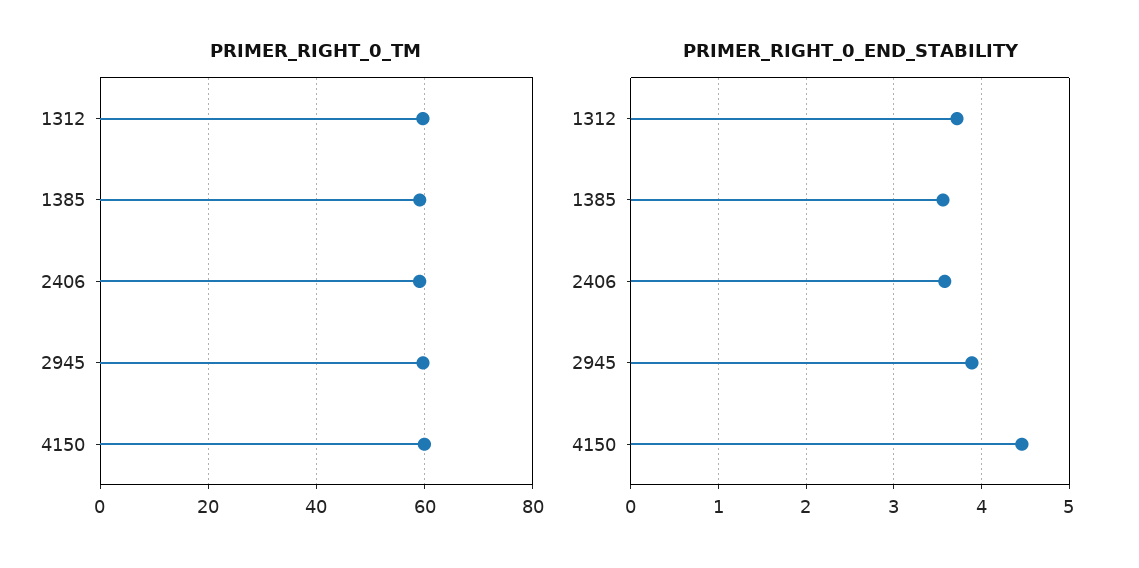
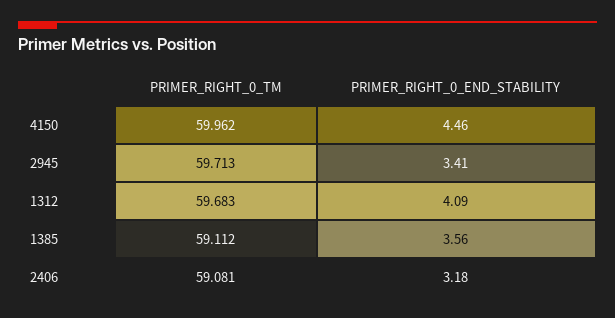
PRIMER_RIGHT_0_END_STABILITY, 1312: 3.7 -> 4.09
PRIMER_RIGHT_0_END_STABILITY, 2406: 3.6 -> 3.18
PRIMER_RIGHT_0_END_STABILITY, 2945: 3.9 -> 3.41

